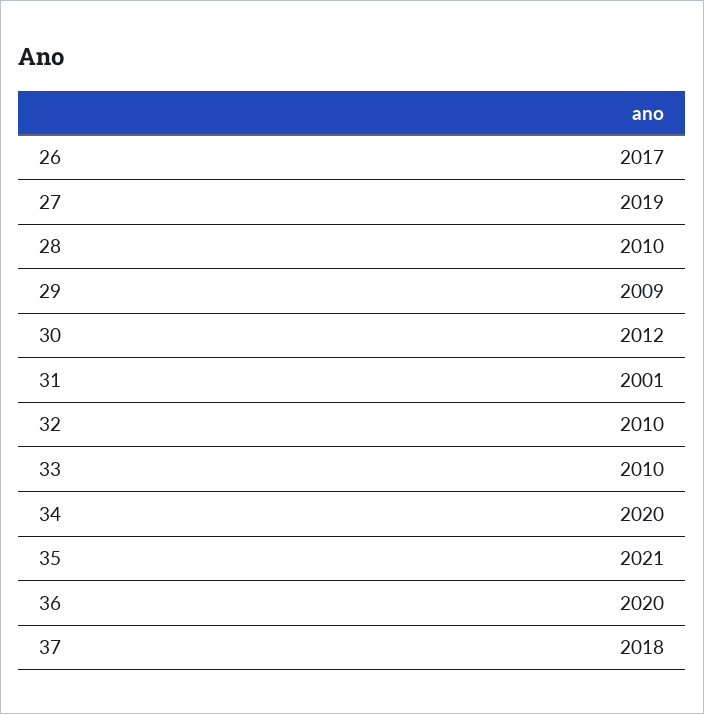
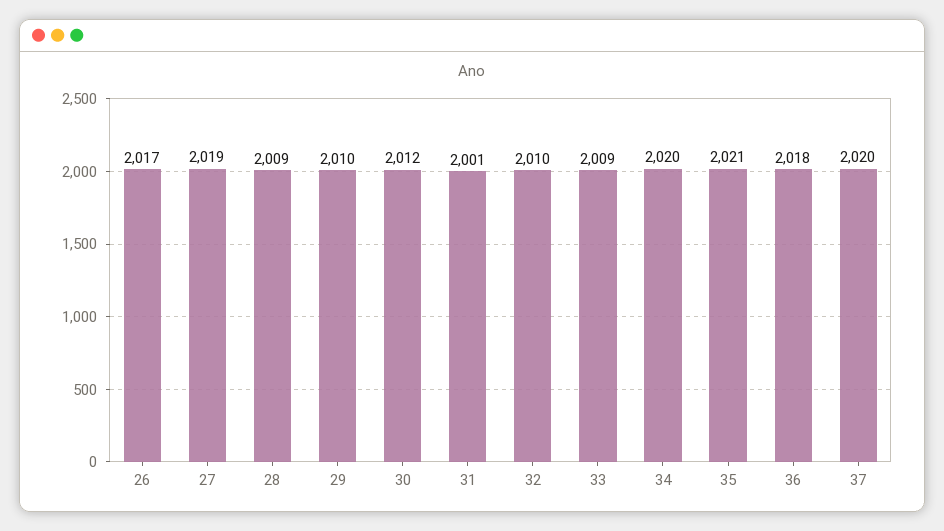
28: 2010 -> 2009
29: 2009 -> 2010
33: 2010 -> 2009
36: 2020 -> 2018
37: 2018 -> 2020

